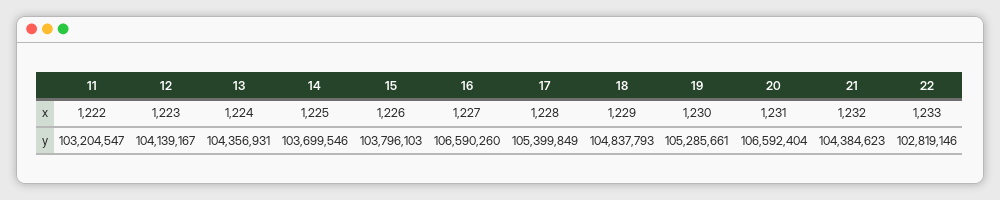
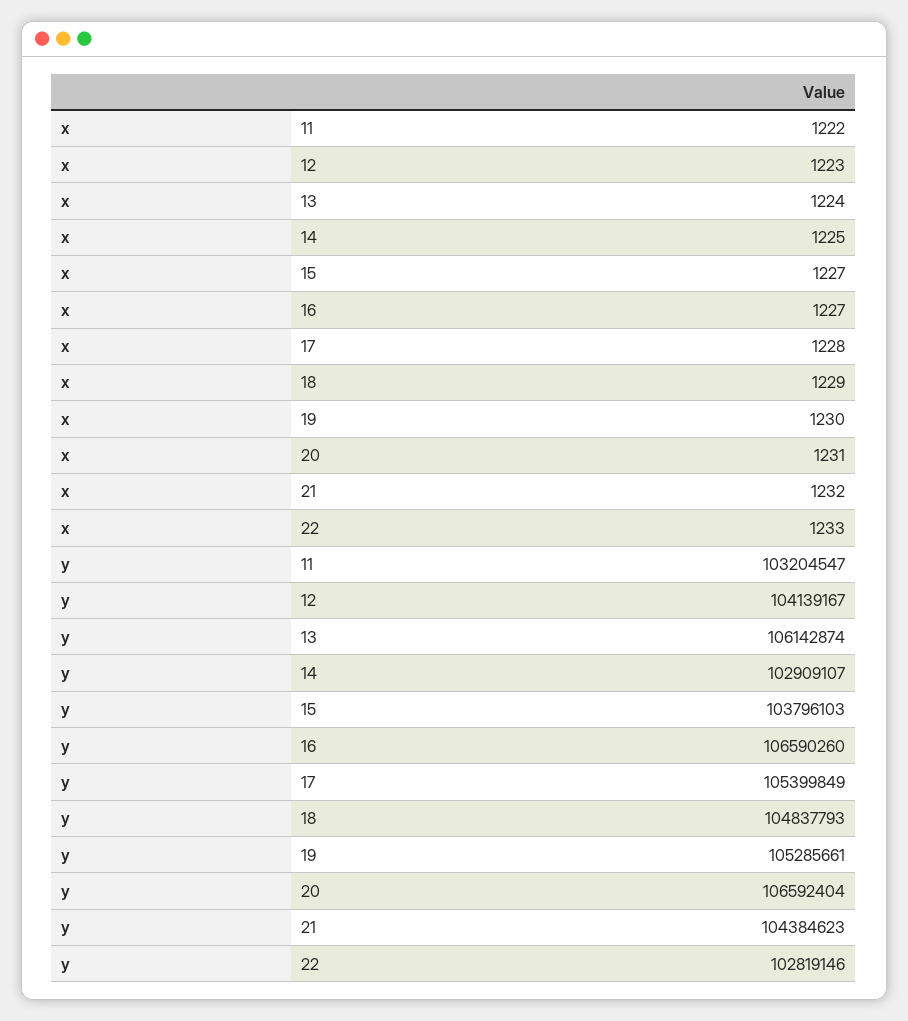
15, x: 1226 -> 1227
13, y: 104356931 -> 106142874
14, y: 103699546 -> 102909107

